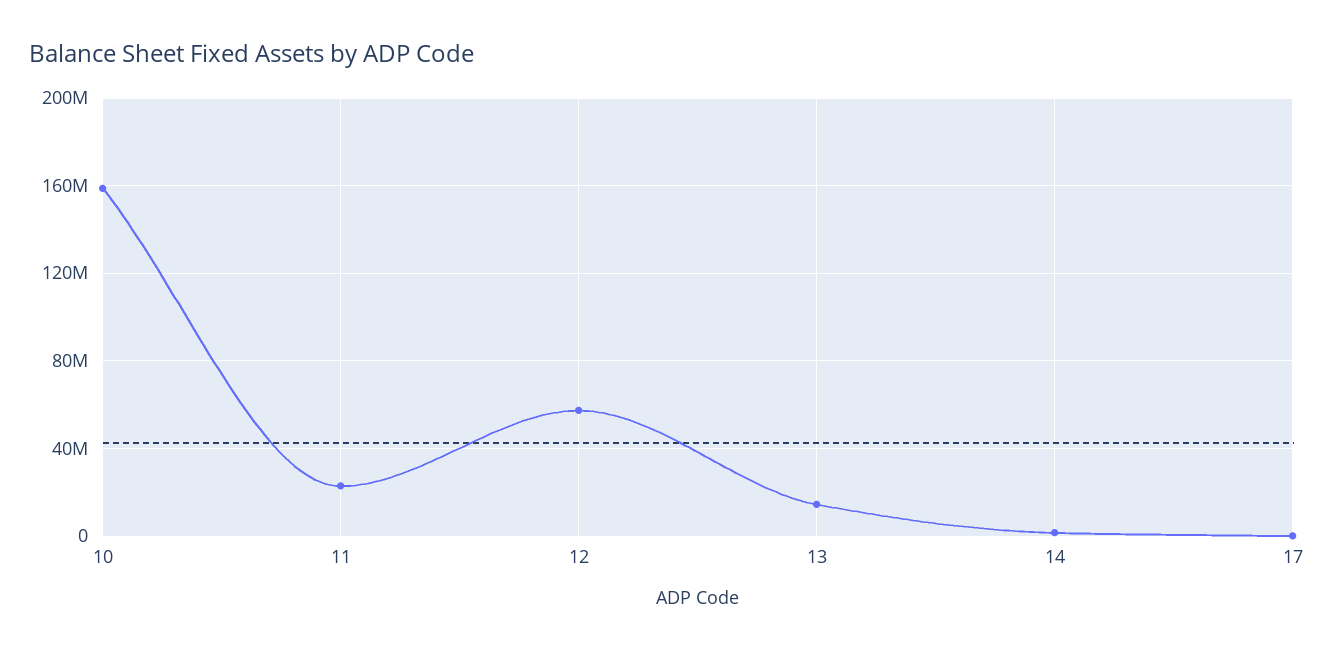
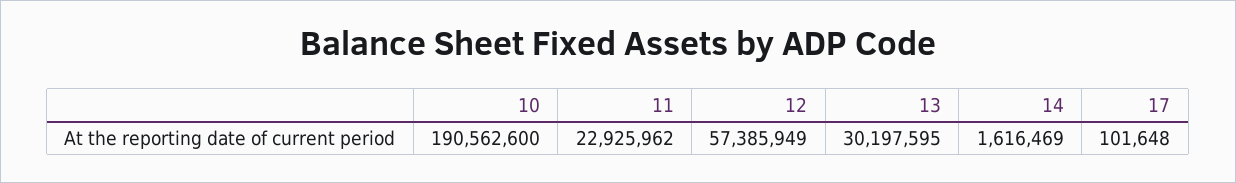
10: 160000000 -> 190562600
13: 15000000 -> 30197595

